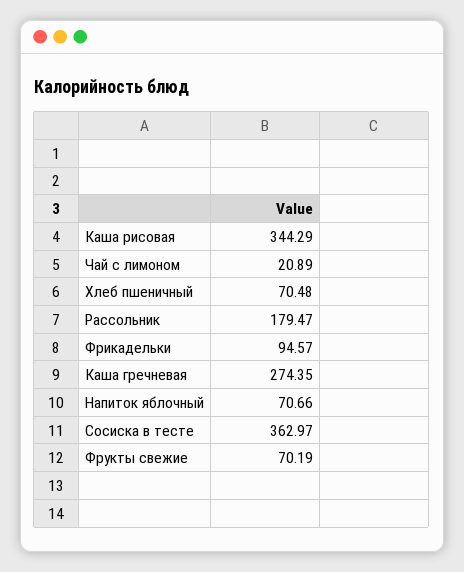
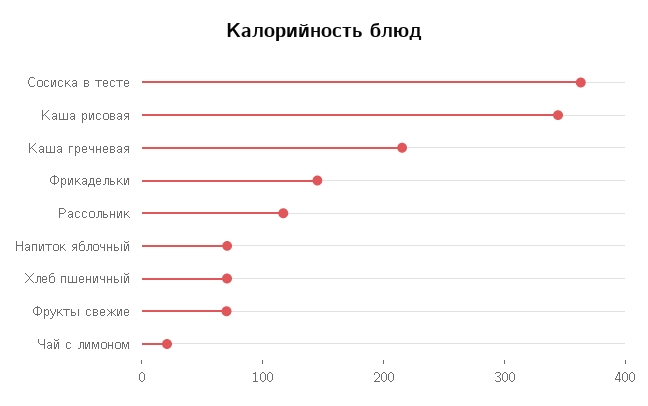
Рассольник: 179.47 -> 120
Фрикадельки: 94.57 -> 140
Каша гречневая: 274.35 -> 220

